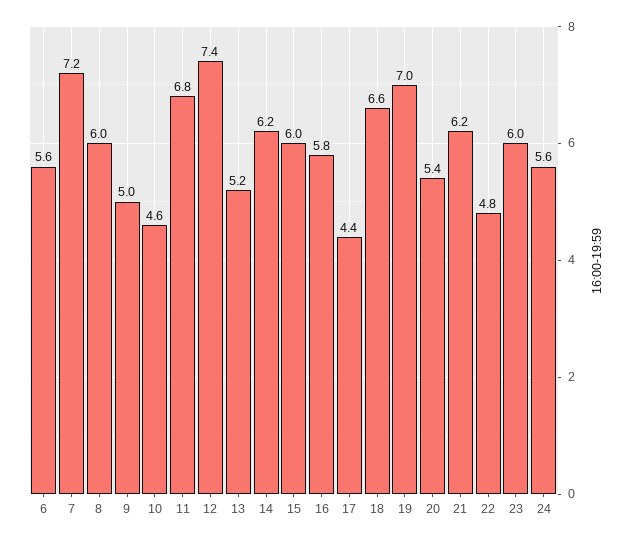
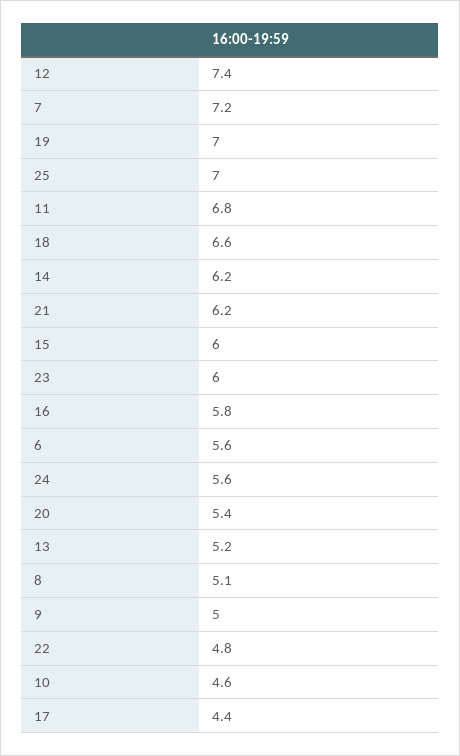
8: 6 -> 5.1
25: none -> 7

